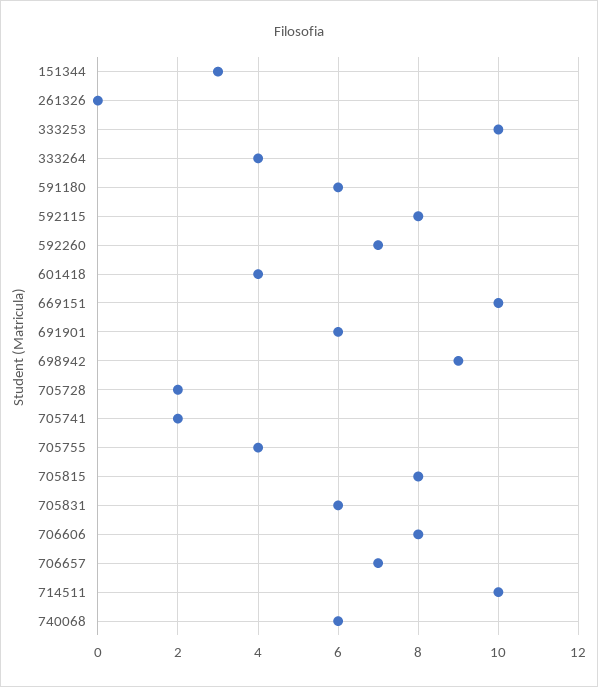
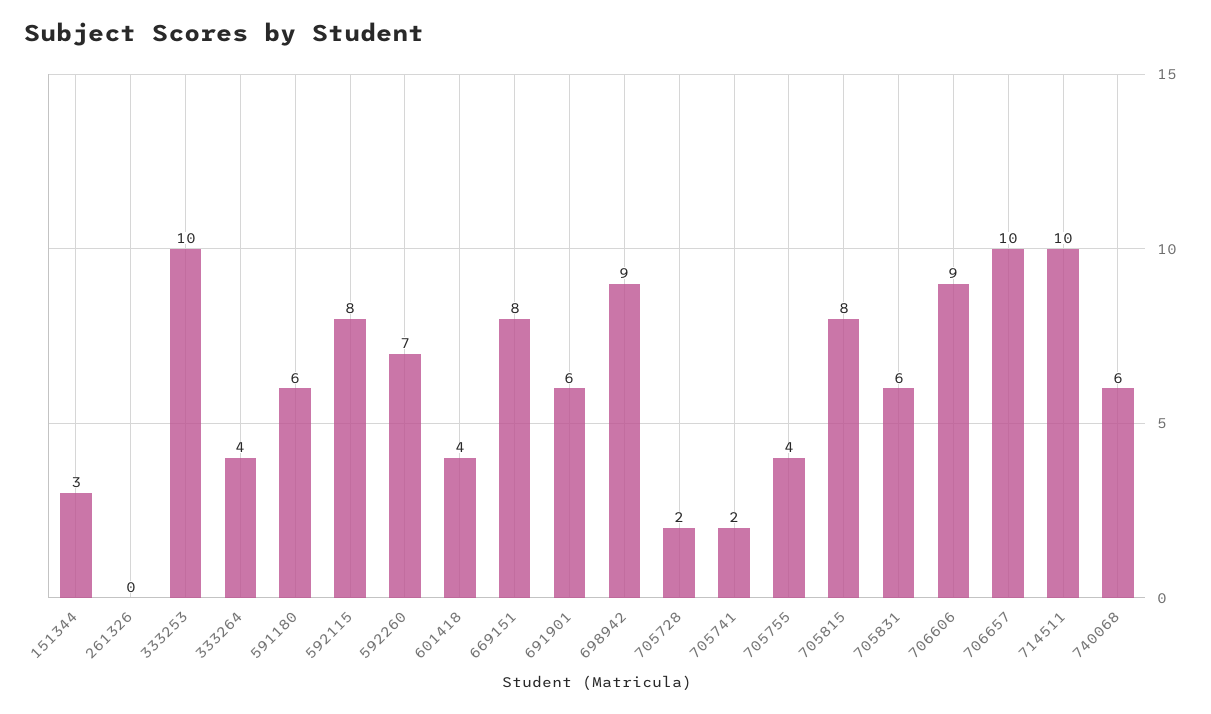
669151: 10 -> 8
706606: 8 -> 9
706657: 7 -> 10

